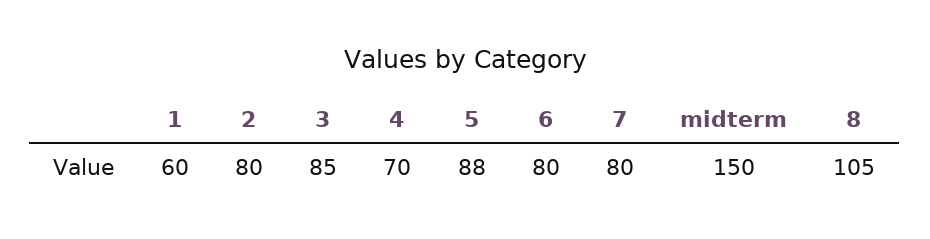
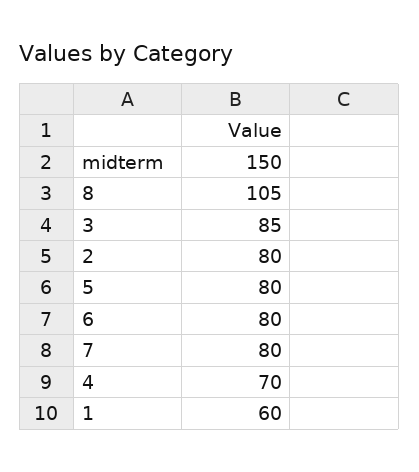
5: 88 -> 80

